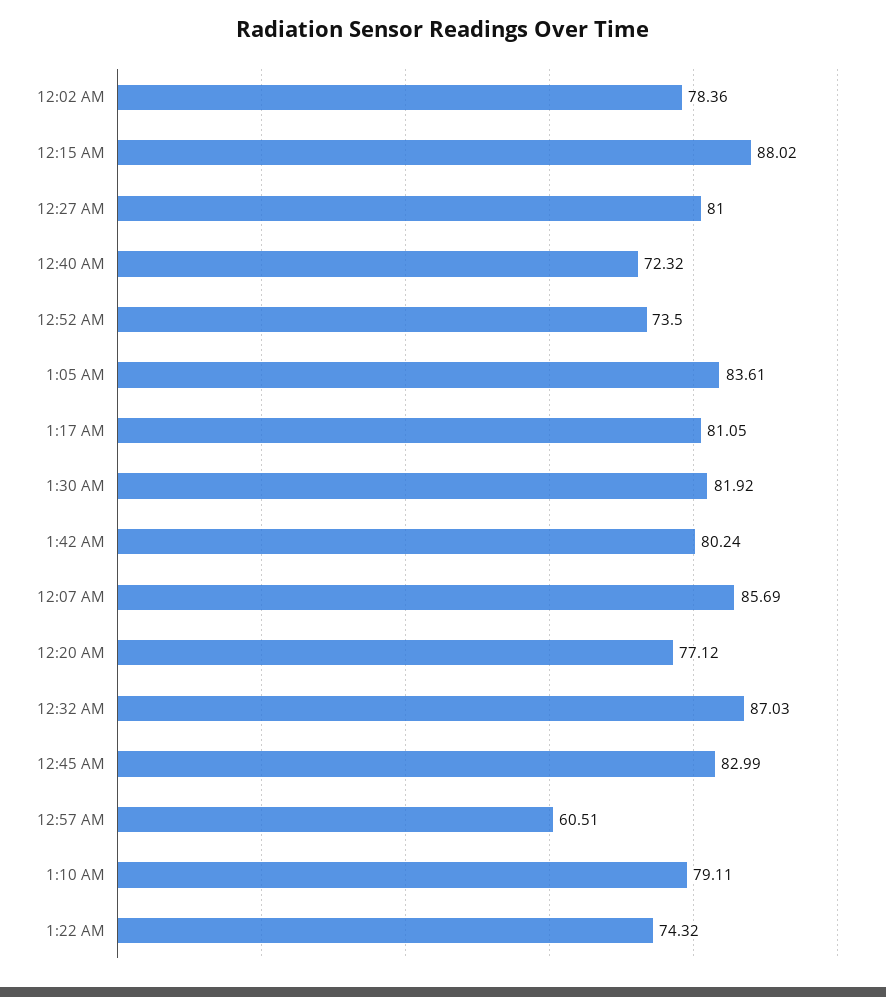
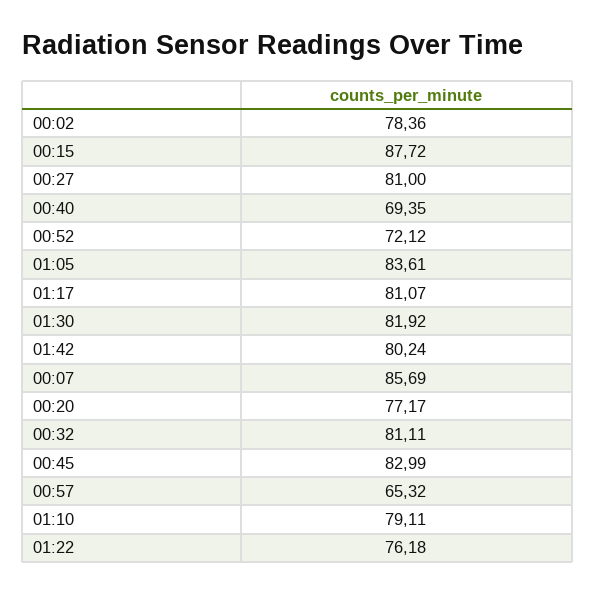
12:15 AM: 88.02 -> 87.72
12:40 AM: 72.32 -> 69.35
12:52 AM: 73.5 -> 72.12
1:17 AM: 81.05 -> 81.07
12:20 AM: 77.12 -> 77.17
12:32 AM: 87.03 -> 81.11
12:57 AM: 60.51 -> 65.32
1:22 AM: 74.32 -> 76.18

